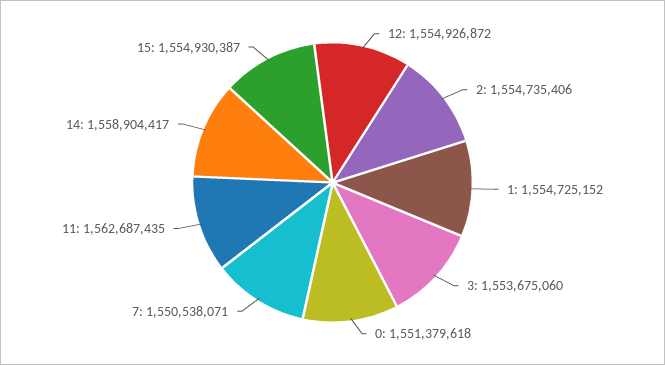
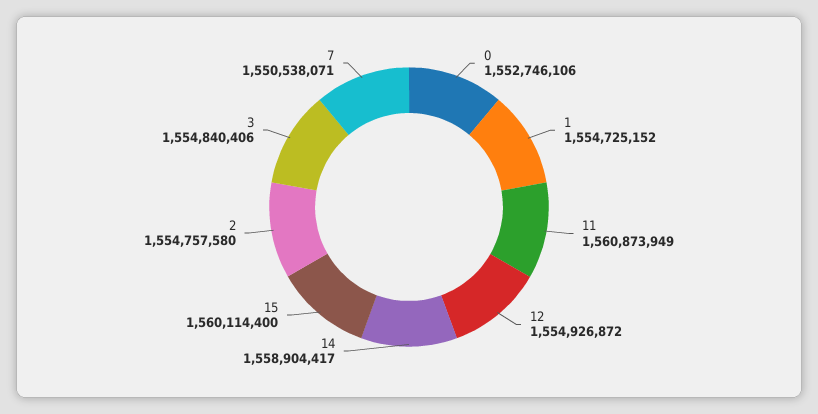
2: 1554735406 -> 1554757580
3: 1553675060 -> 1554840406
0: 1551379618 -> 1552746106
11: 1562687435 -> 1560873949
15: 1554930387 -> 1560114400

